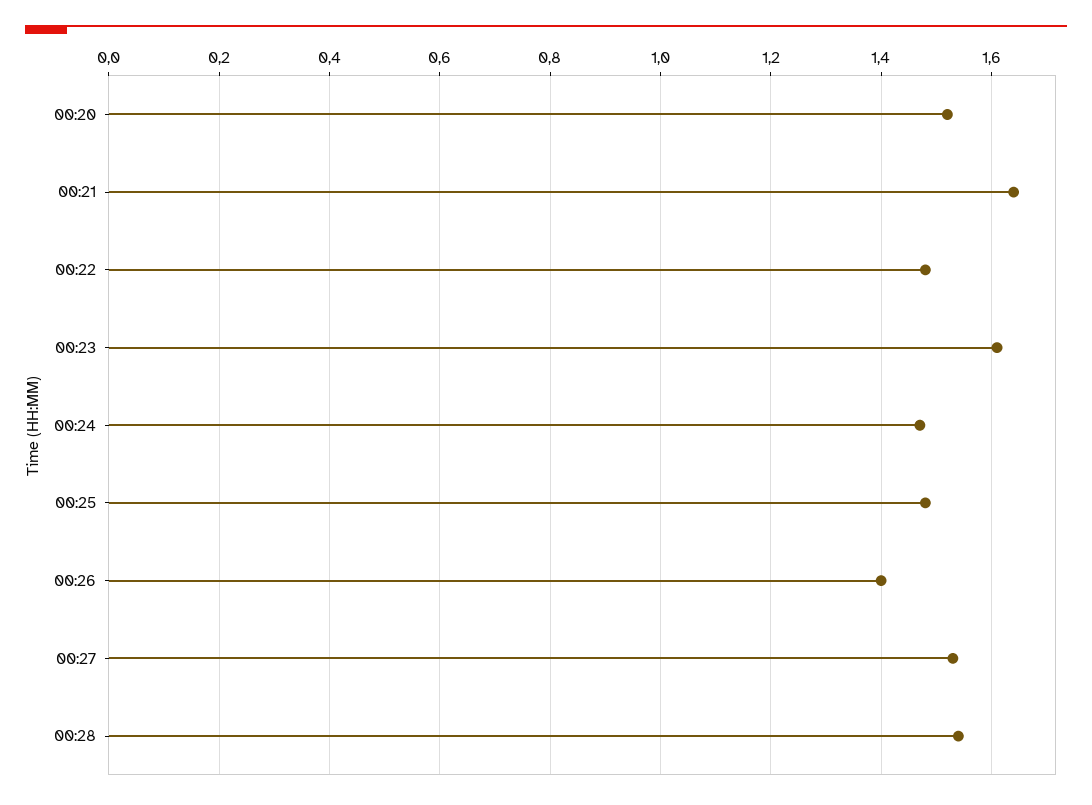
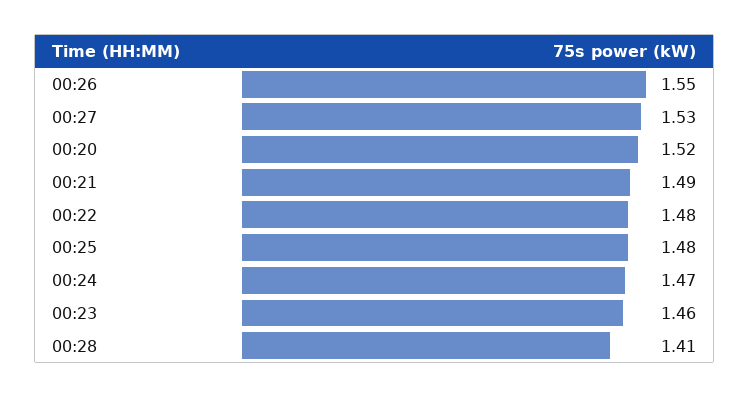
00:21: 1.65 -> 1.49
00:23: 1.6 -> 1.46
00:26: 1.4 -> 1.55
00:28: 1.55 -> 1.41

